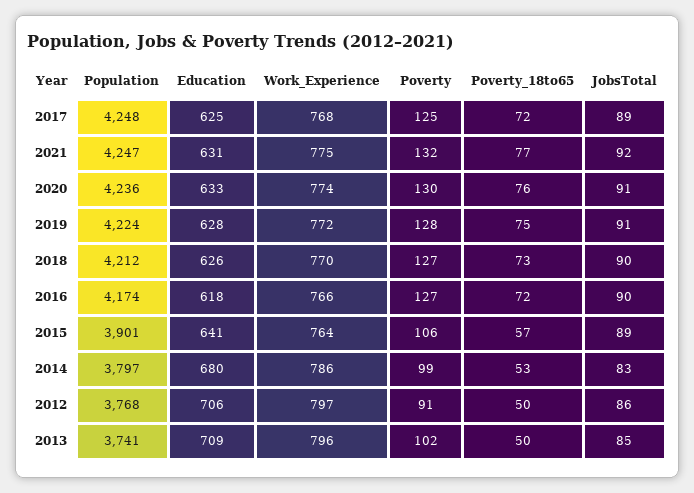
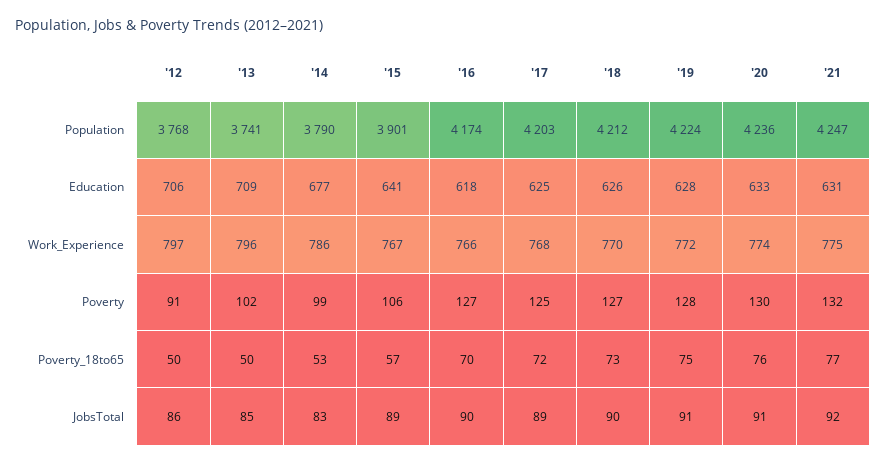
Population, 2017: 4248 -> 4203
Poverty_18to65, 2016: 72 -> 70
Work_Experience, 2015: 764 -> 767
Population, 2014: 3797 -> 3790
Education, 2014: 680 -> 677

